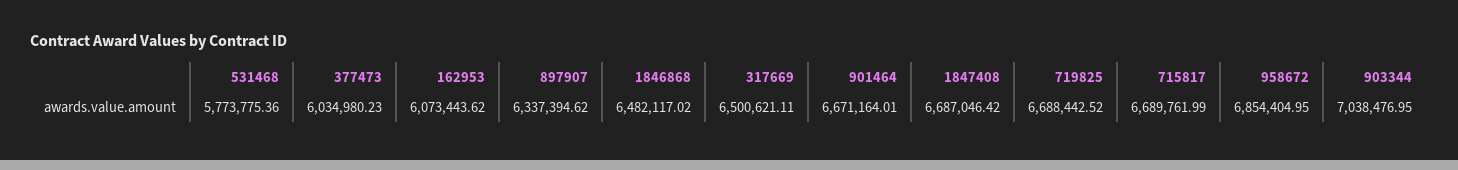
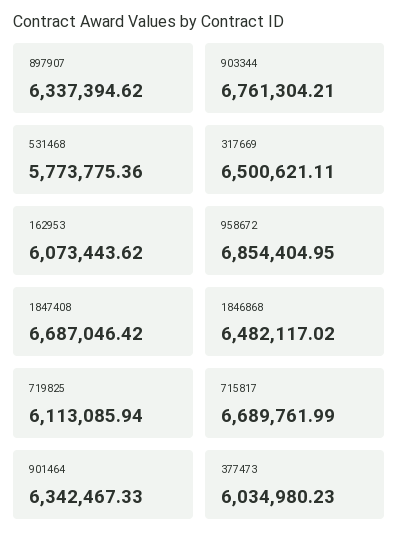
901464: 6671164.01 -> 6342467.33
719825: 6688442.52 -> 6113085.94
903344: 7038476.95 -> 6761304.21

